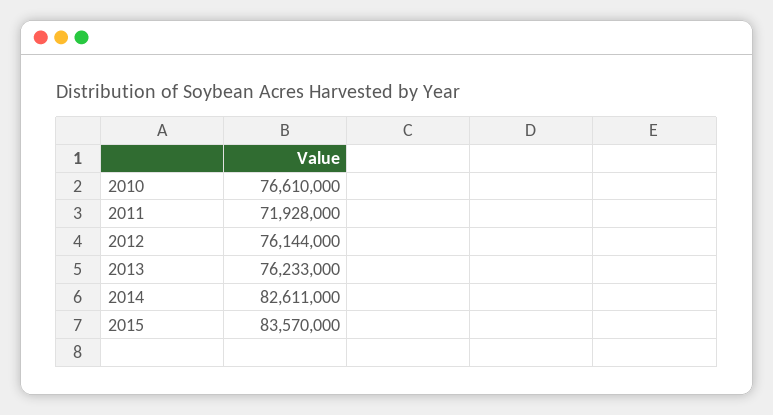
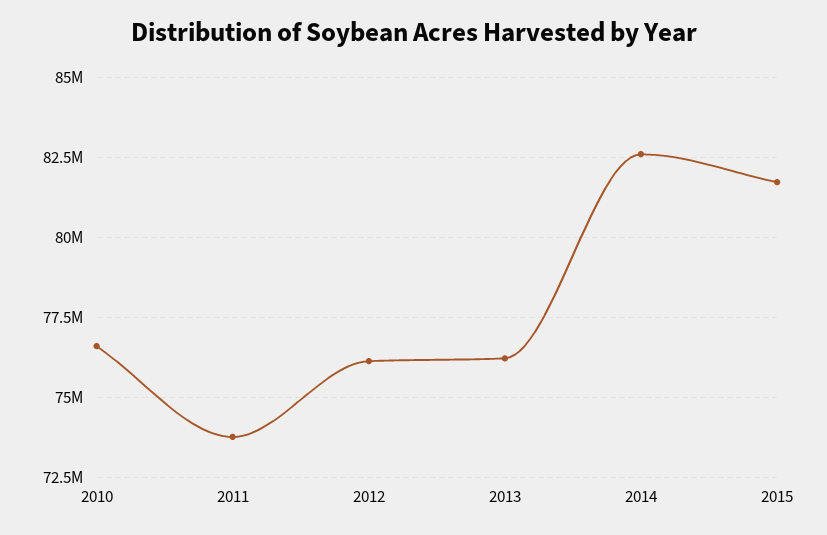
2011: 71928000 -> 73750000
2015: 83570000 -> 81750000

